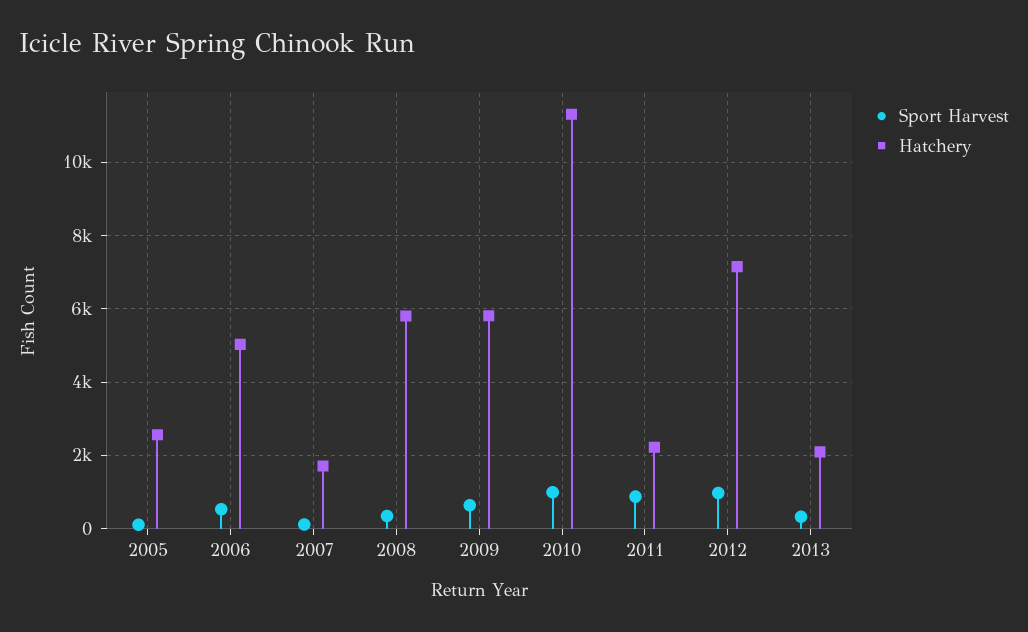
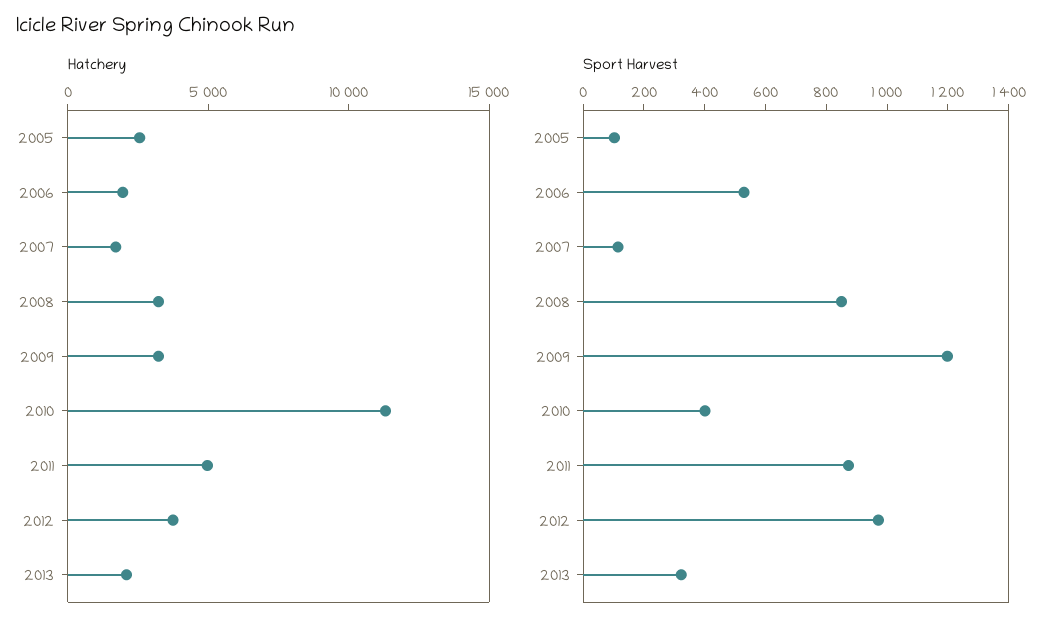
Hatchery, 2006: 5000 -> 2000
Sport Harvest, 2008: 400 -> 850
Hatchery, 2008: 5800 -> 3000
Sport Harvest, 2009: 600 -> 1200
Hatchery, 2009: 5800 -> 3000
Sport Harvest, 2010: 1000 -> 400
Hatchery, 2011: 2200 -> 5000
Hatchery, 2012: 7200 -> 4000

